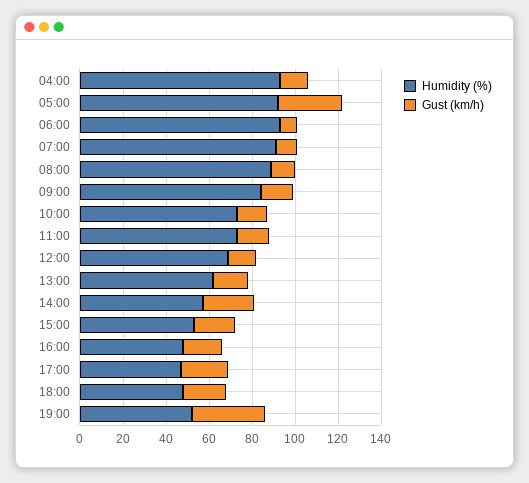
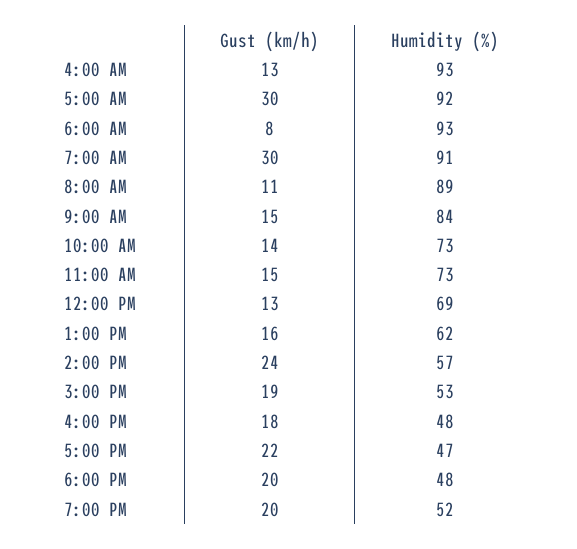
Gust (km/h), 07:00: 10 -> 30
Gust (km/h), 19:00: 35 -> 20

